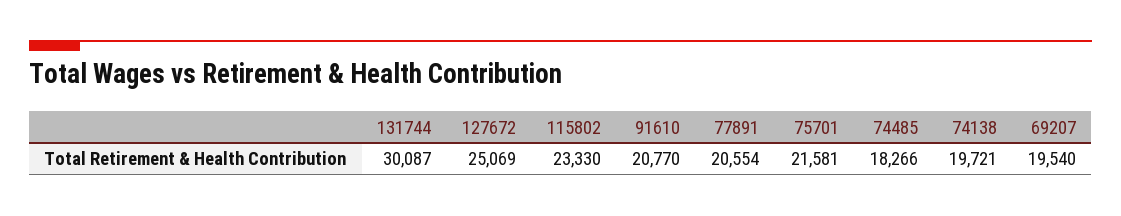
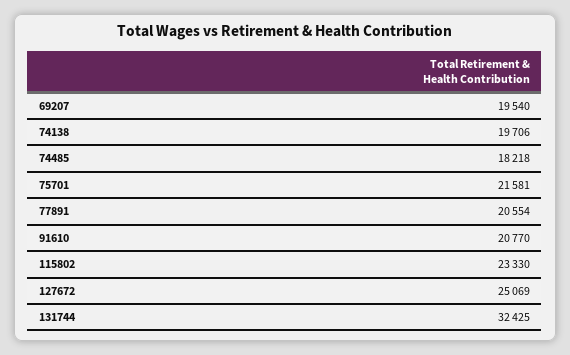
131744: 30087 -> 32425
74485: 18266 -> 18218
74138: 19721 -> 19706

